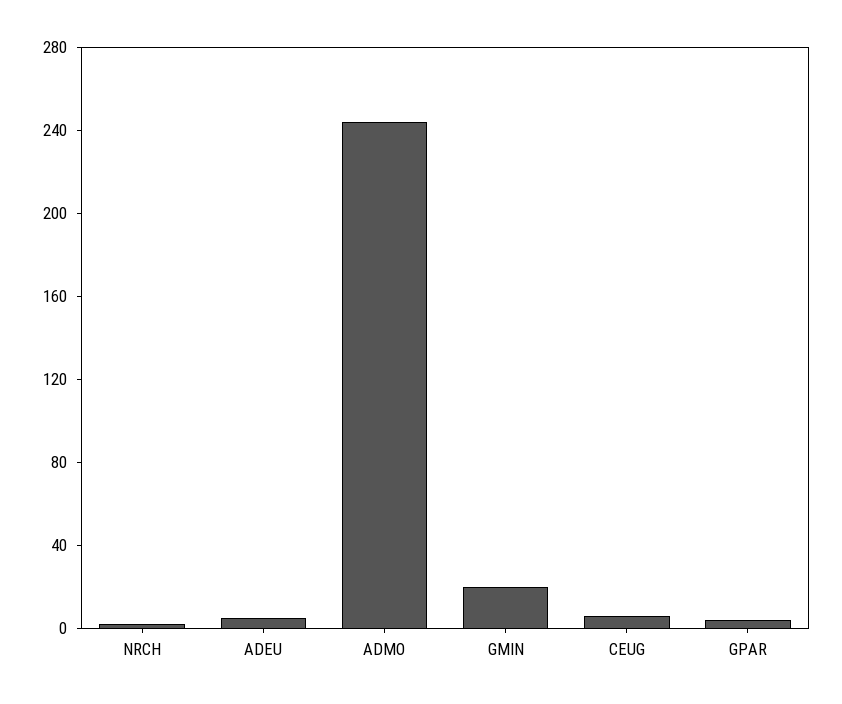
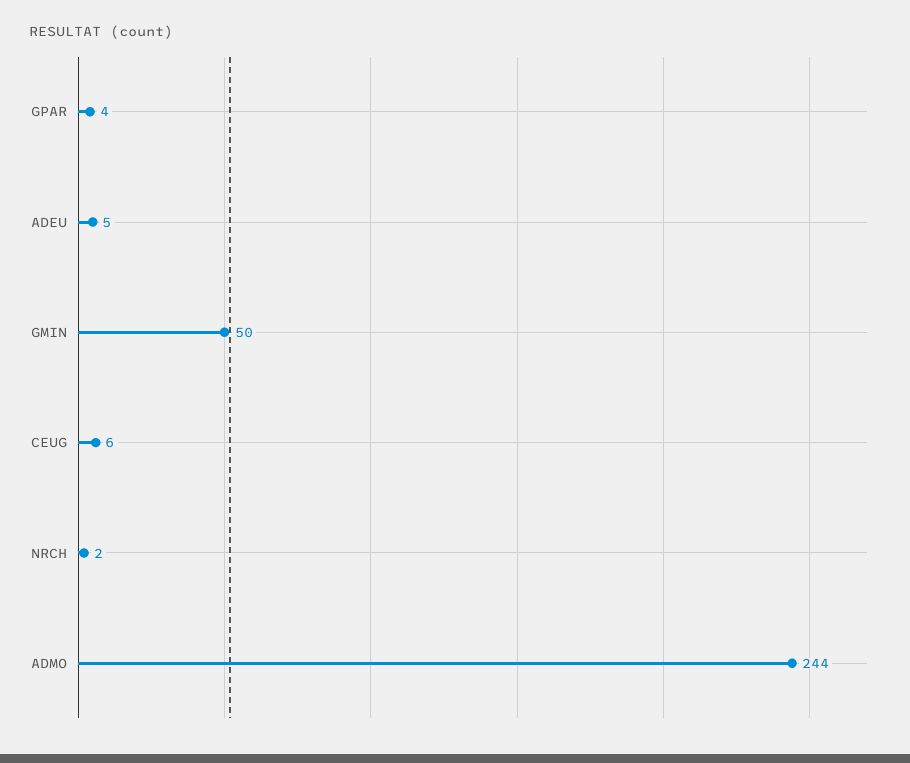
GMIN: 20 -> 50

